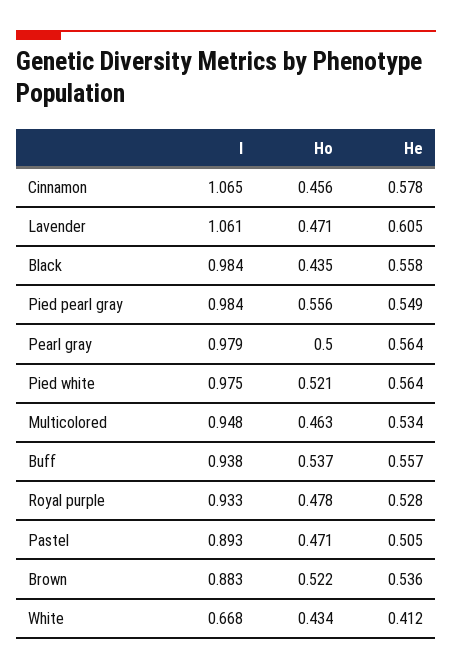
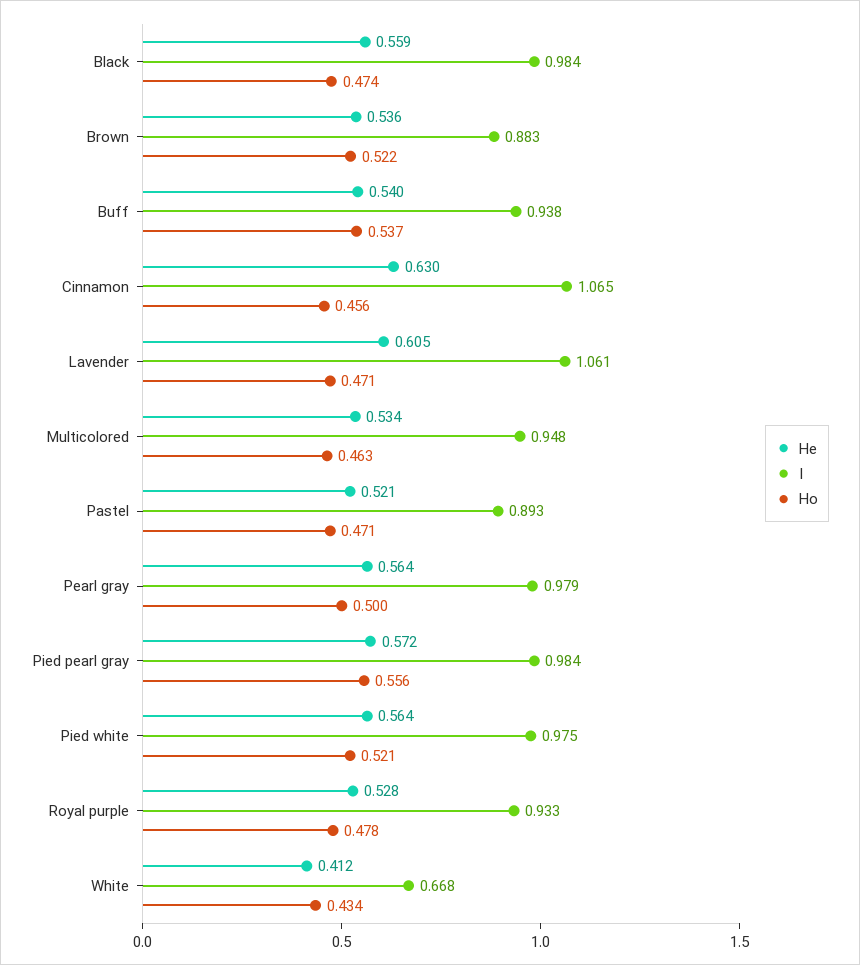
He, Cinnamon: 0.578 -> 0.63
Ho, Black: 0.435 -> 0.474
He, Black: 0.558 -> 0.559
He, Pied pearl gray: 0.549 -> 0.572
He, Buff: 0.557 -> 0.54
He, Pastel: 0.505 -> 0.521

